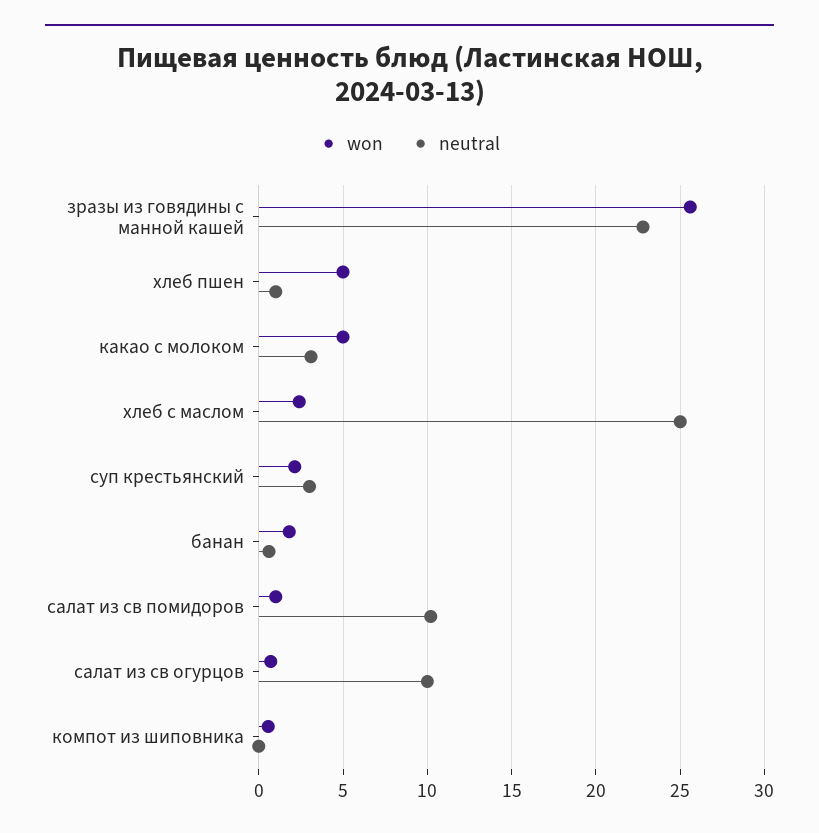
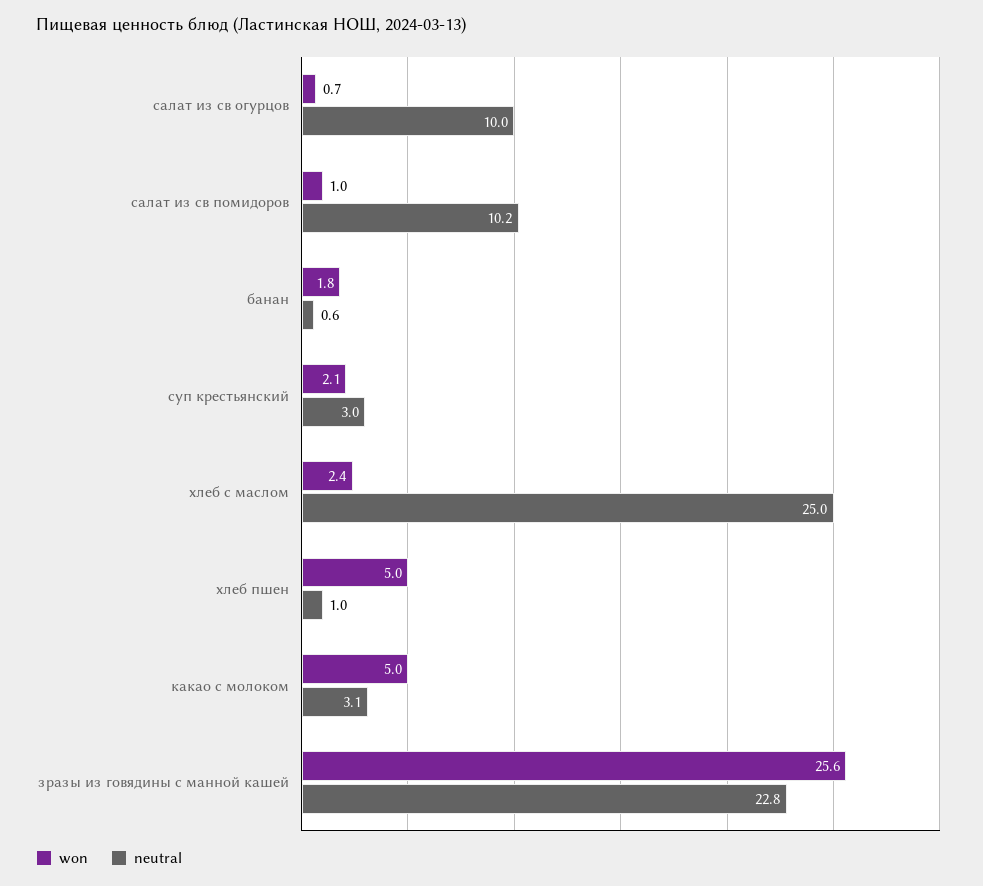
won, компот из шиповника: 0.5 -> none
neutral, компот из шиповника: 0 -> none

